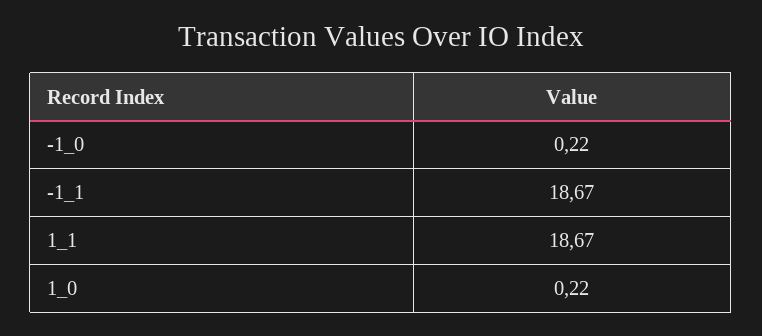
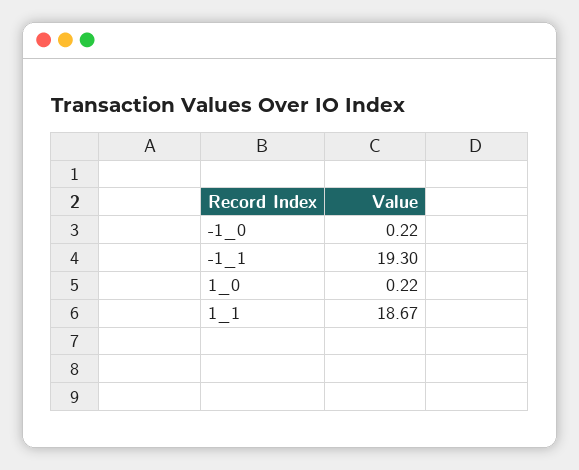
-1_1: 18.67 -> 19.3

